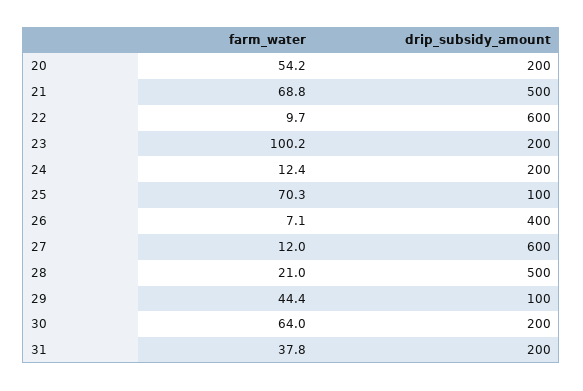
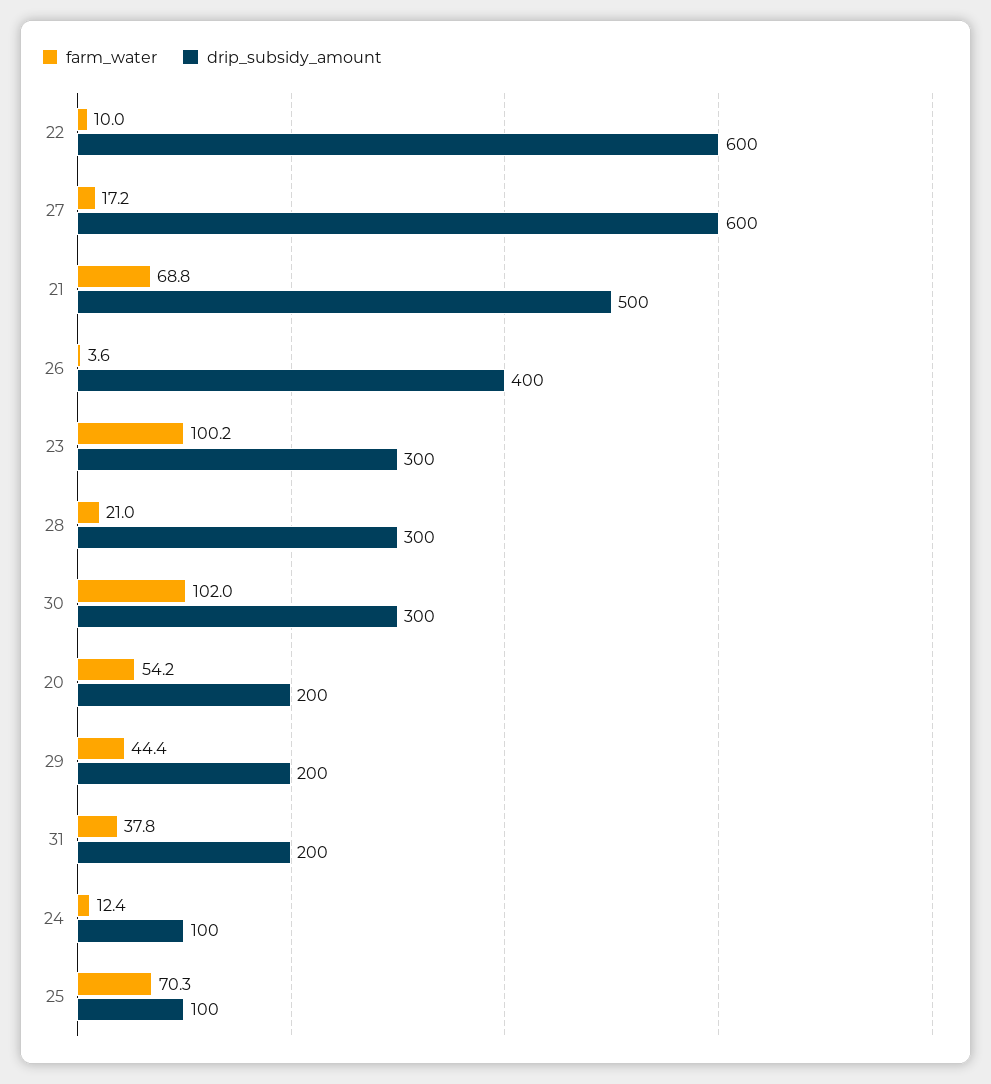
farm_water, 22: 9.7 -> 10
drip_subsidy_amount, 23: 200 -> 300
drip_subsidy_amount, 24: 200 -> 100
farm_water, 26: 7.1 -> 3.6
farm_water, 27: 12 -> 17.2
drip_subsidy_amount, 28: 500 -> 300
drip_subsidy_amount, 29: 100 -> 200
farm_water, 30: 64 -> 102
drip_subsidy_amount, 30: 200 -> 300

